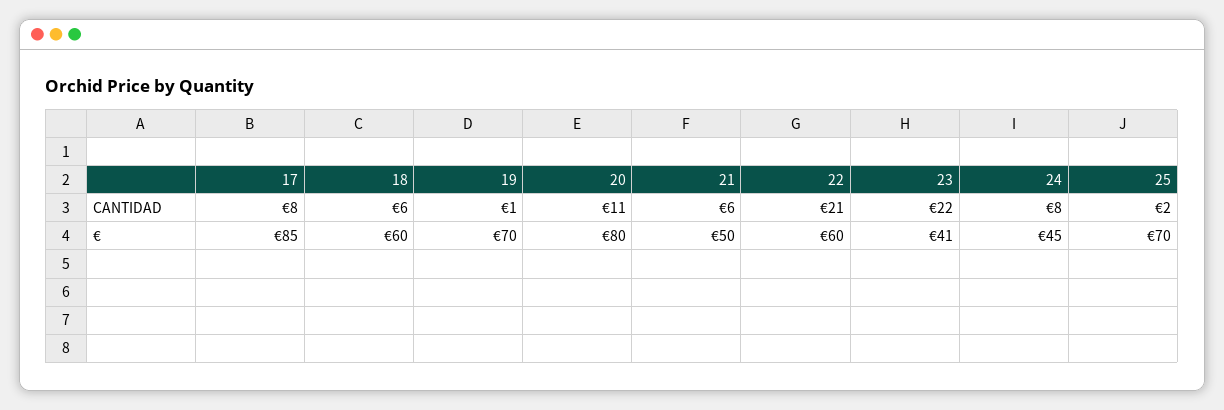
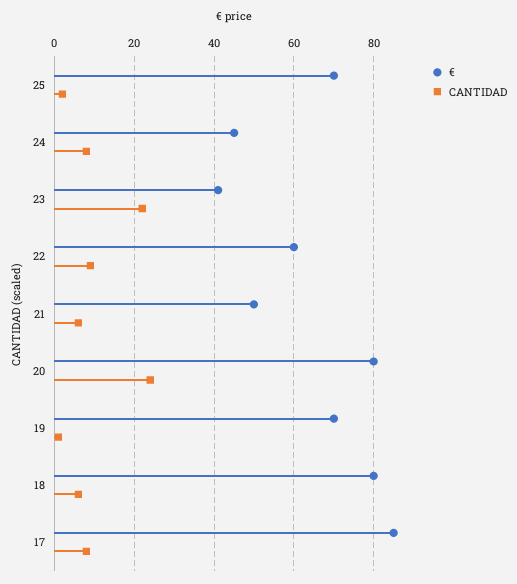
CANTIDAD, 20: 11 -> 25
CANTIDAD, 22: 21 -> 10
€, 18: 60 -> 80

